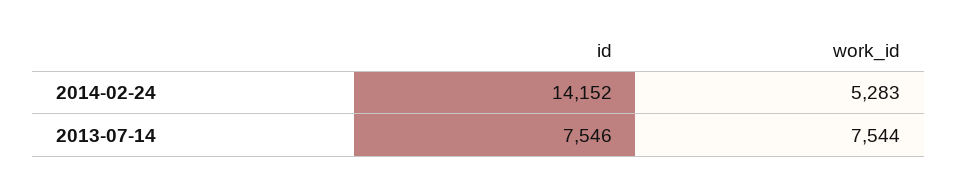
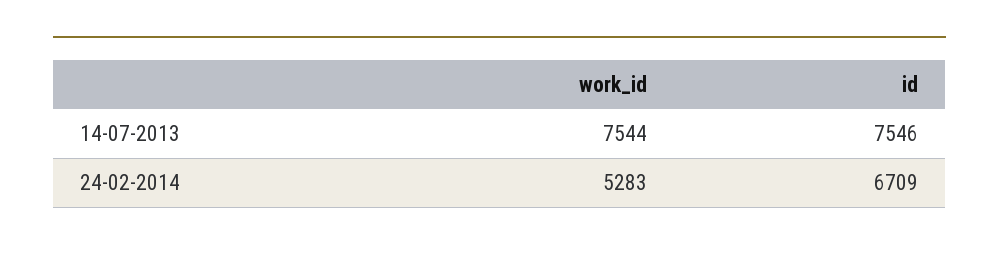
id, 2014-02-24: 14152 -> 6709

